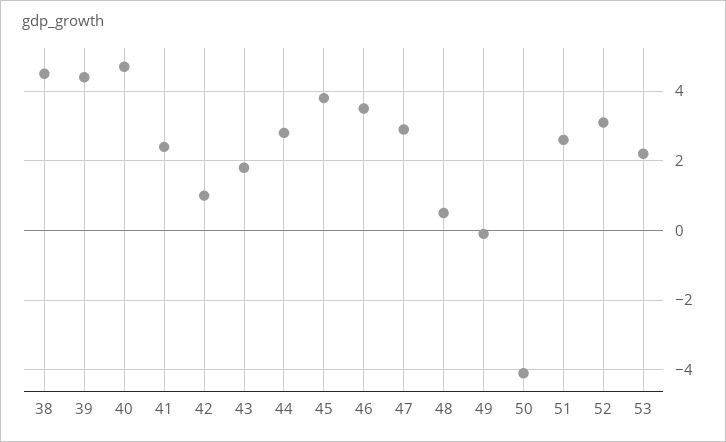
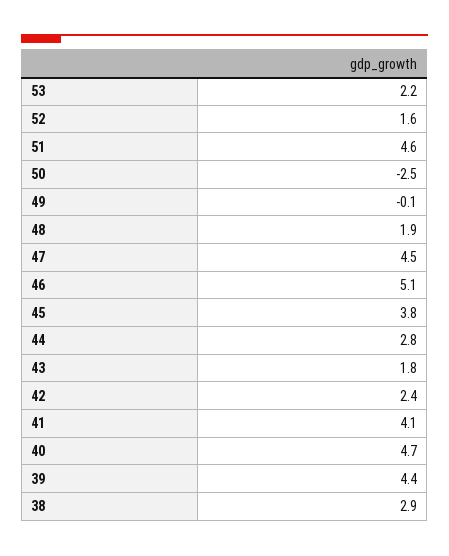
38: 4.5 -> 2.9
41: 2.5 -> 4.1
42: 1 -> 2.4
46: 3.5 -> 5.1
47: 3 -> 4.5
48: 0.5 -> 1.9
50: -4 -> -2.5
51: 2.5 -> 4.6
52: 3 -> 1.6

